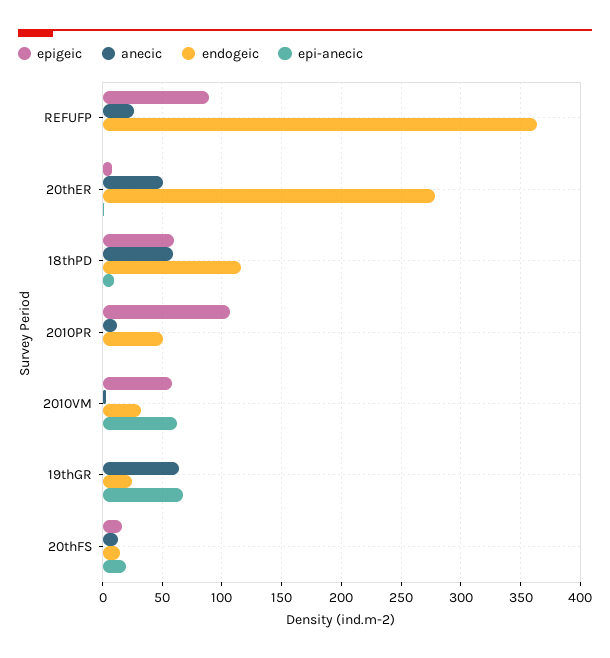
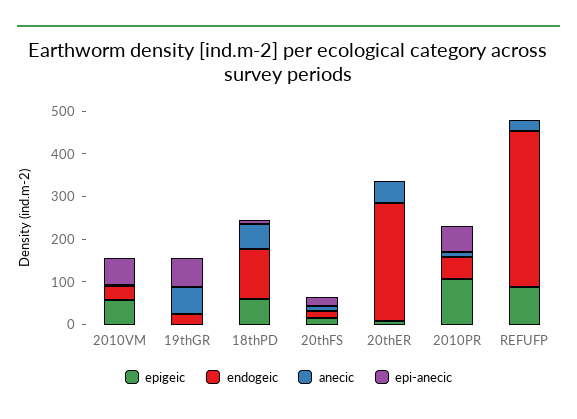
epi-anecic, 2010PR: 0 -> 60

